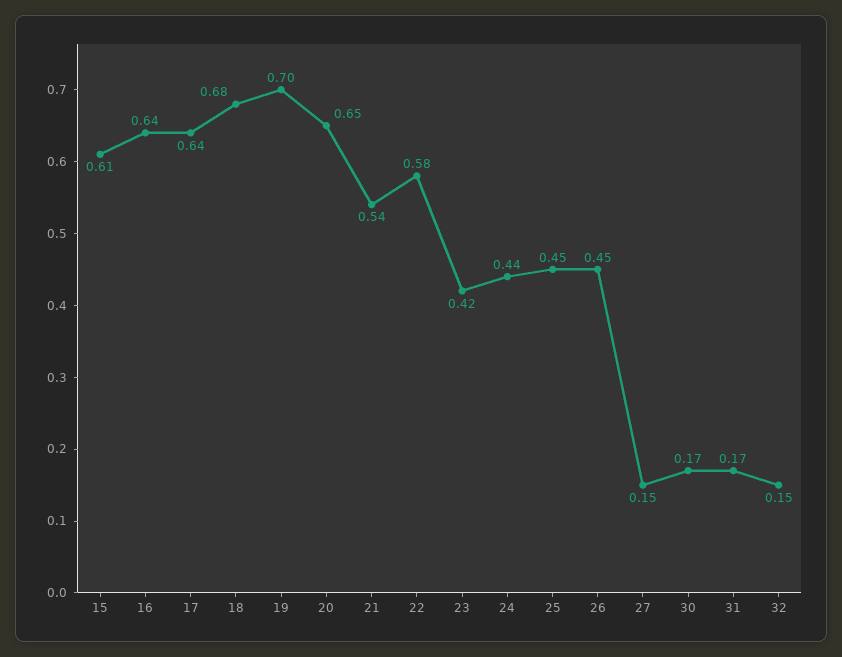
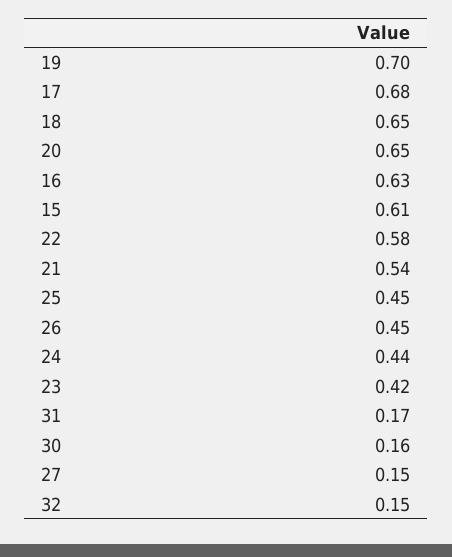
16: 0.64 -> 0.63
17: 0.64 -> 0.68
18: 0.68 -> 0.65
30: 0.17 -> 0.16

